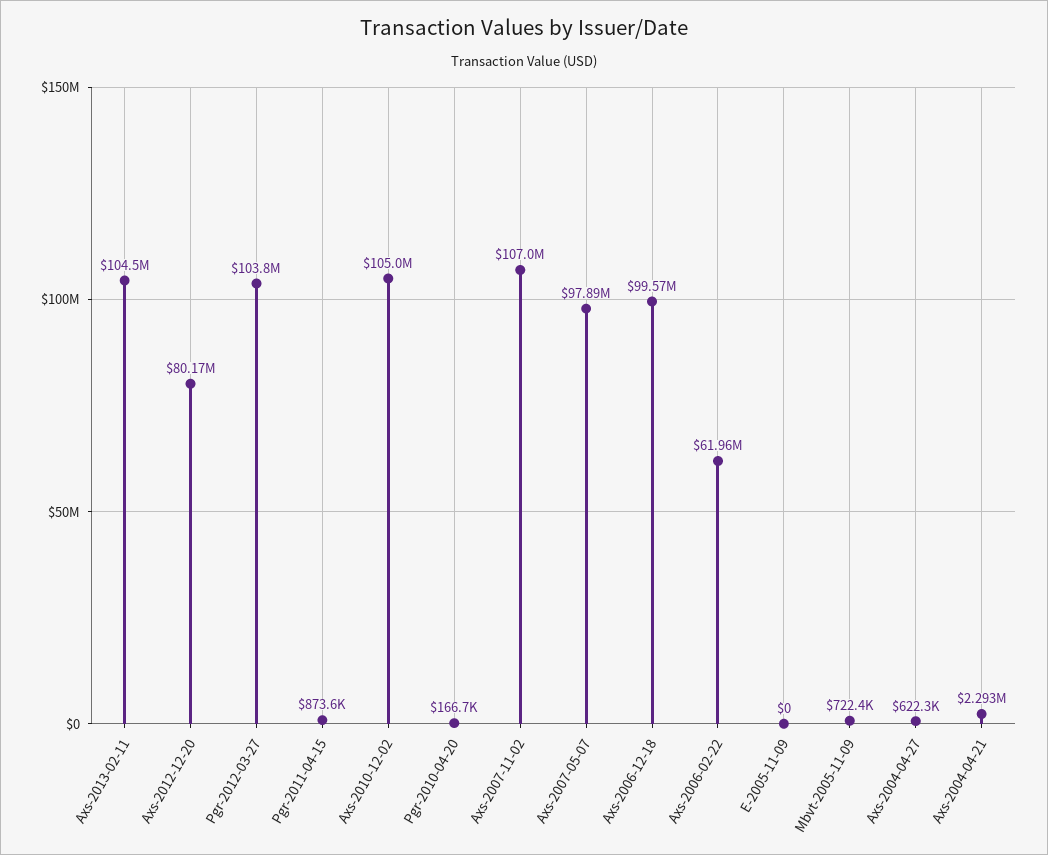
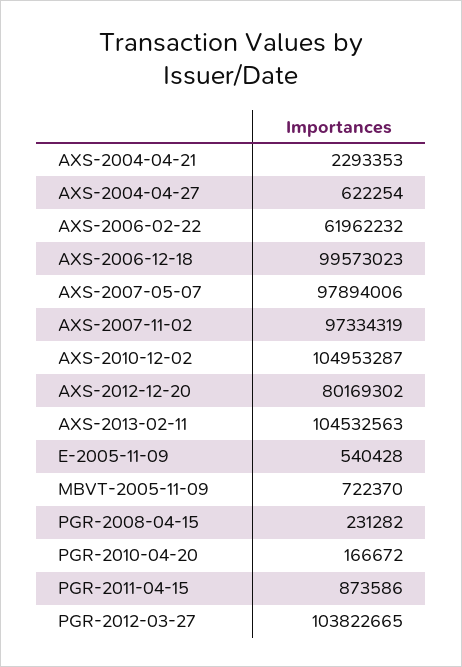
Axs-2007-11-02: 107000000 -> 97334319
E-2005-11-09: 0 -> 540428
PGR-2008-04-15: none -> 231282

